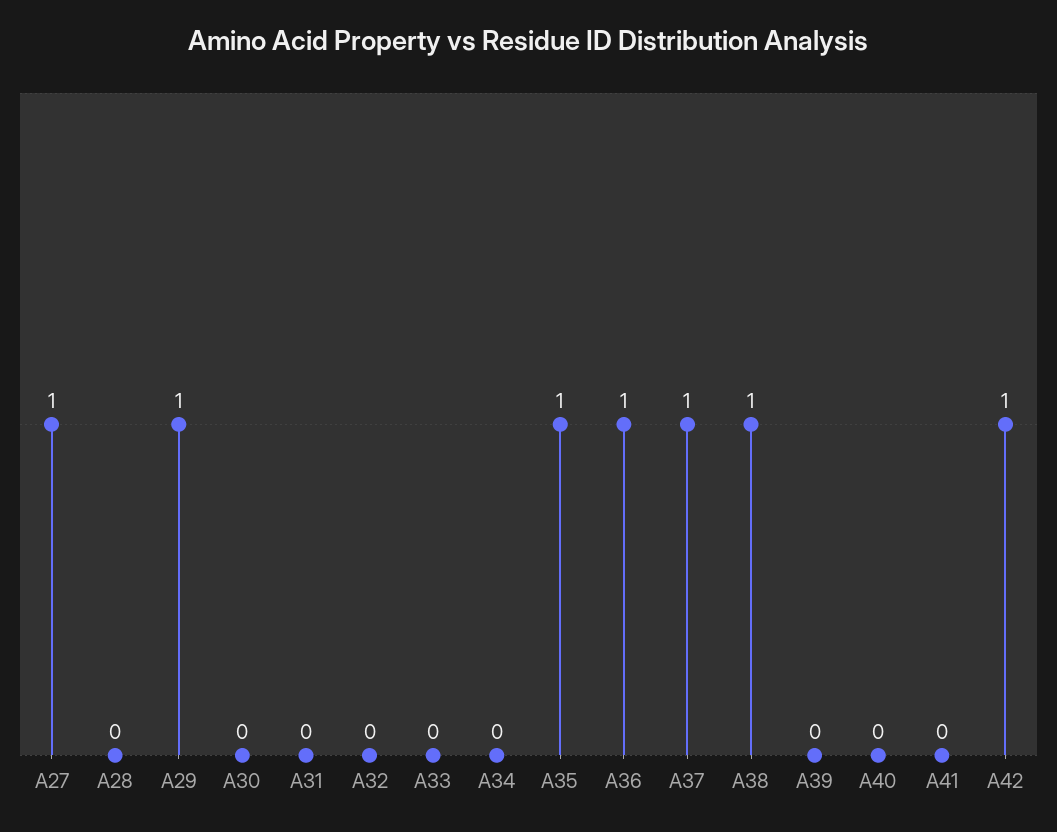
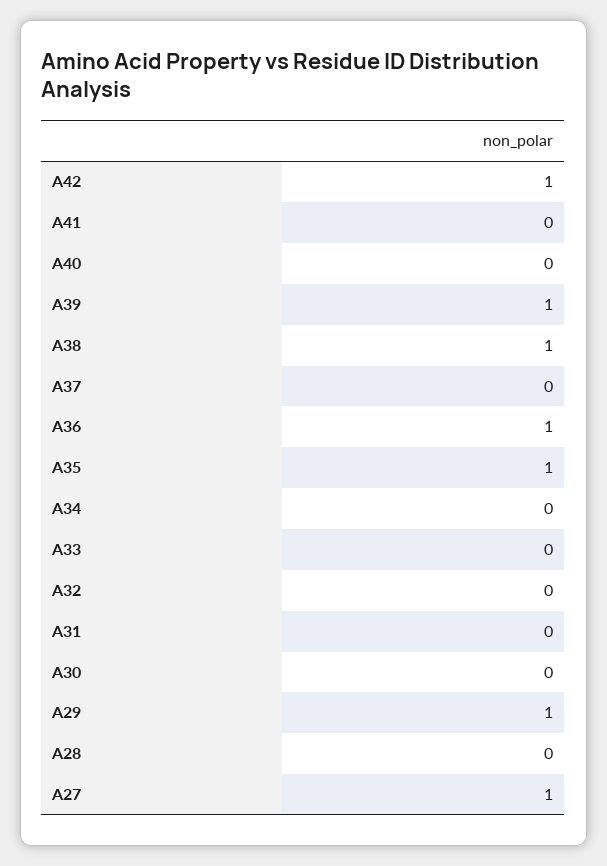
A37: 1 -> 0
A39: 0 -> 1

